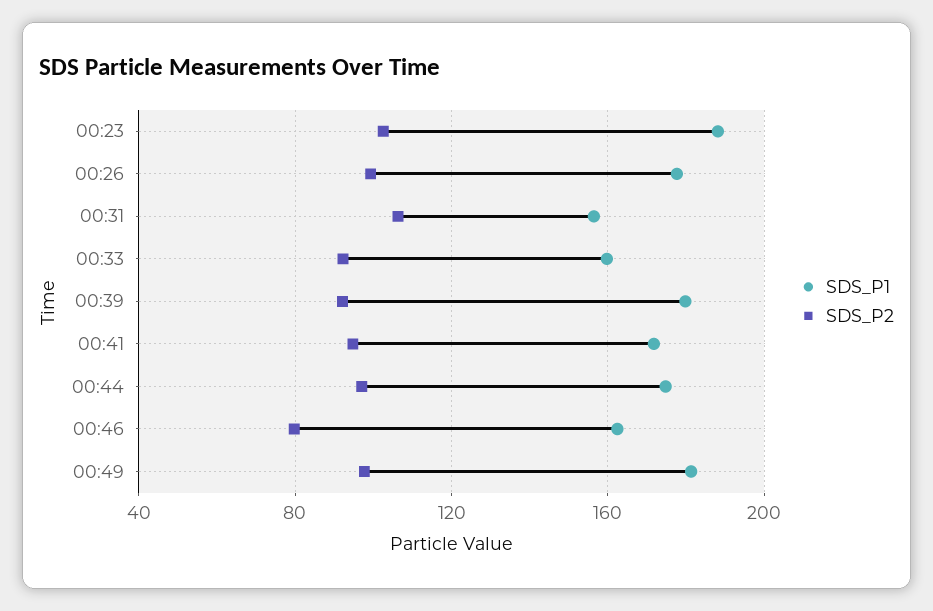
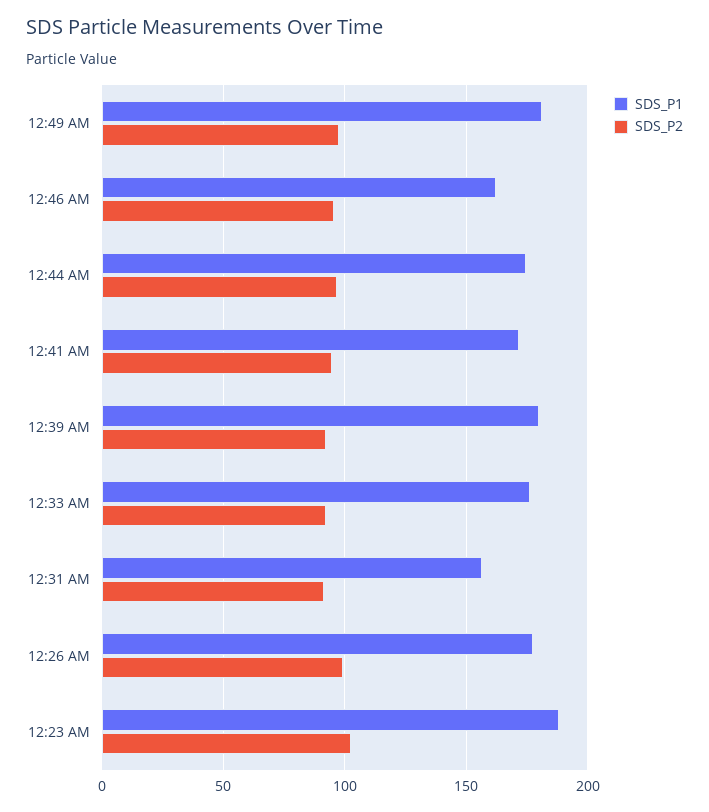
SDS_P2, 00:31: 105 -> 90
SDS_P1, 00:33: 160 -> 175
SDS_P2, 00:46: 80 -> 95

